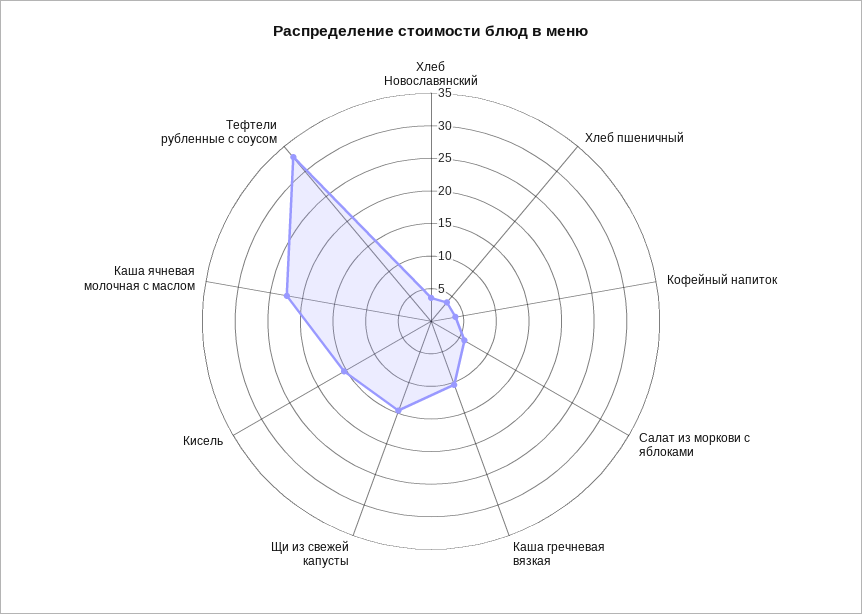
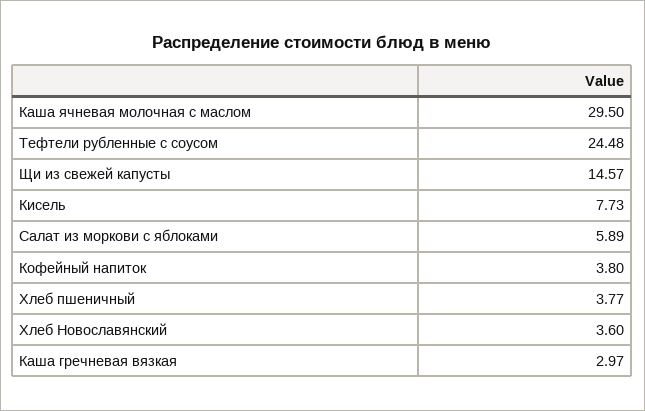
Каша гречневая вязкая: 10 -> 2.97
Кисель: 15 -> 7.73
Каша ячневая молочная с маслом: 22.5 -> 29.5
Тефтели рубленные с соусом: 32.5 -> 24.48

